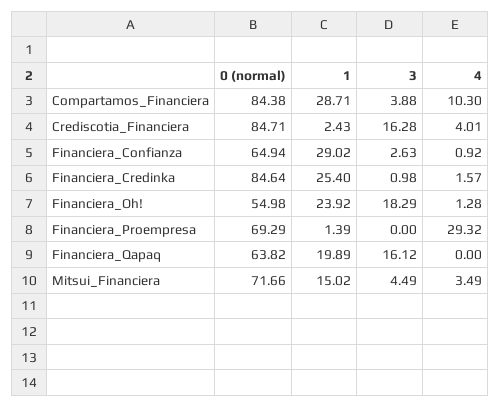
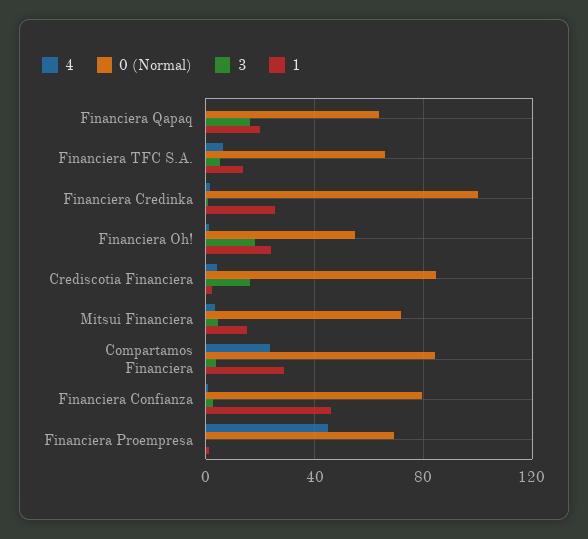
4, Compartamos_Financiera: 10.3 -> 25
0 (normal), Financiera_Confianza: 64.94 -> 80
1, Financiera_Confianza: 29.02 -> 45
0 (normal), Financiera_Credinka: 84.64 -> 100
4, Financiera_Proempresa: 29.32 -> 45
4, Financiera TFC S.A.: none -> 5
0 (normal), Financiera TFC S.A.: none -> 65
3, Financiera TFC S.A.: none -> 5
1, Financiera TFC S.A.: none -> 15

